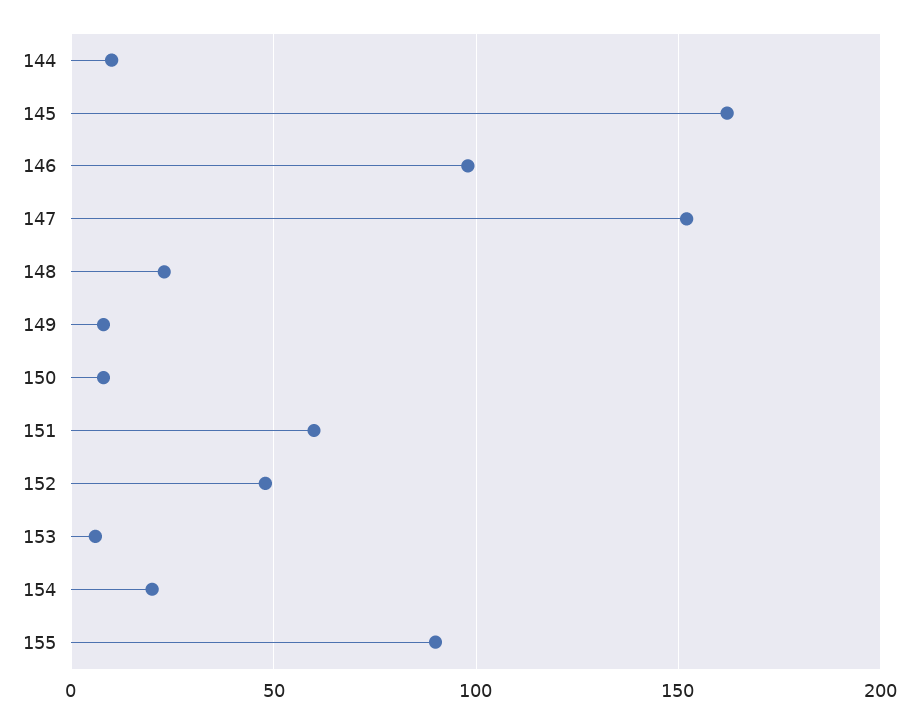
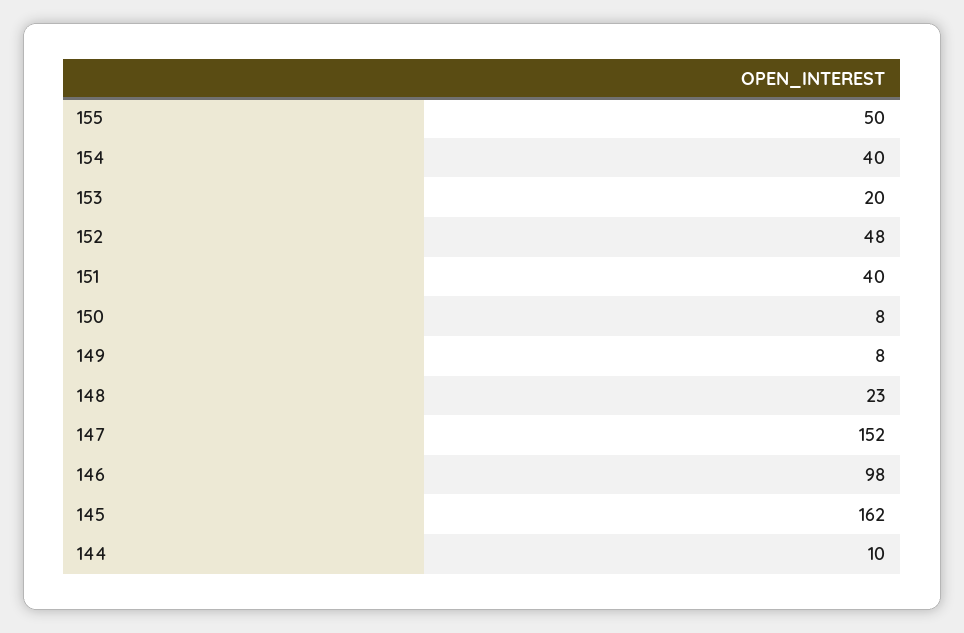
151: 60 -> 40
153: 5 -> 20
154: 20 -> 40
155: 90 -> 50

